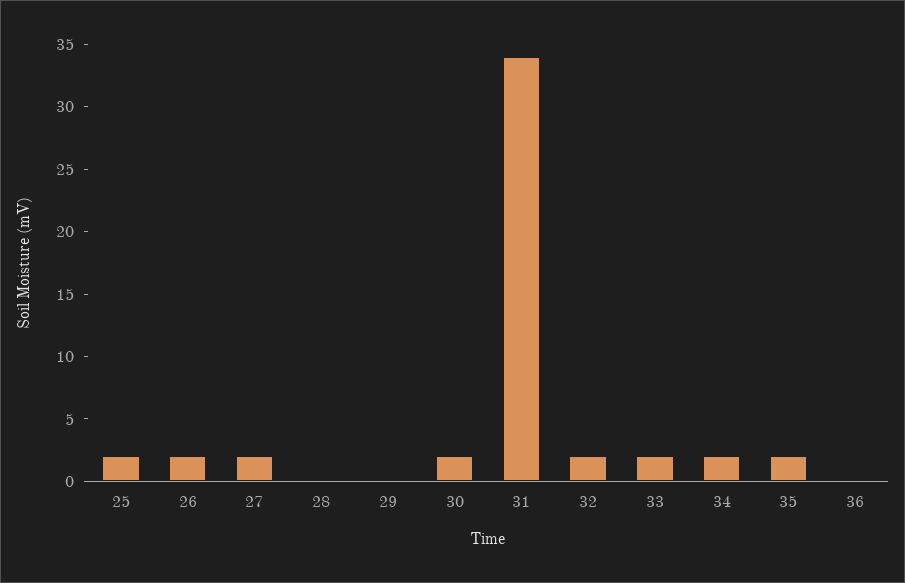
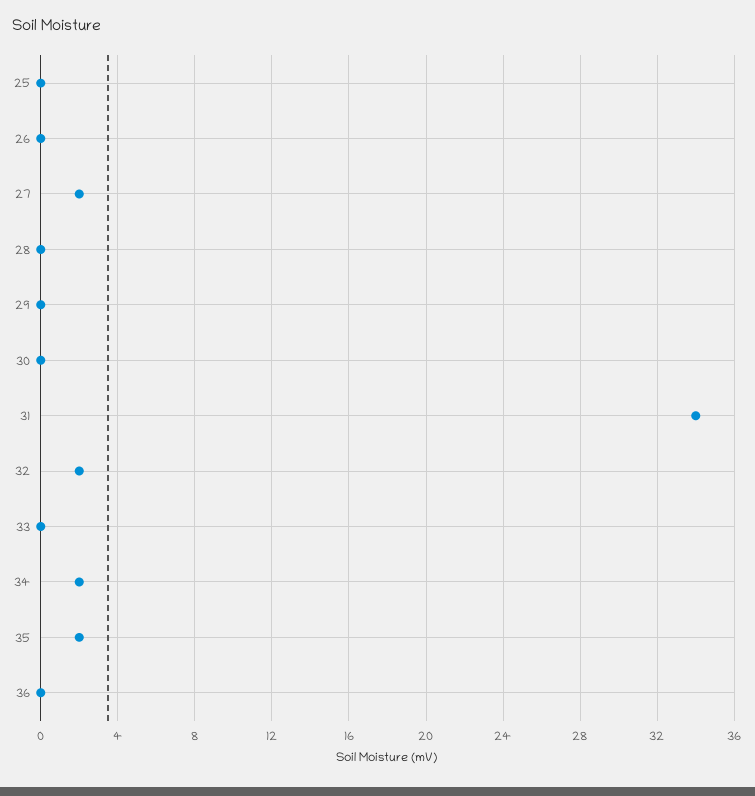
25: 2 -> 0
26: 2 -> 0
30: 2 -> 0
33: 2 -> 0

